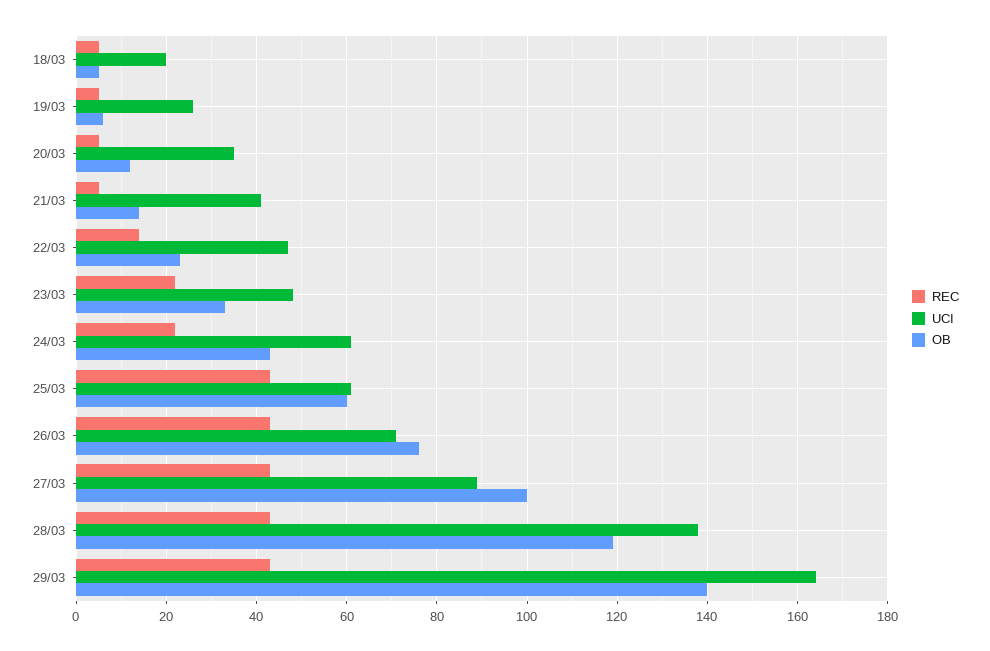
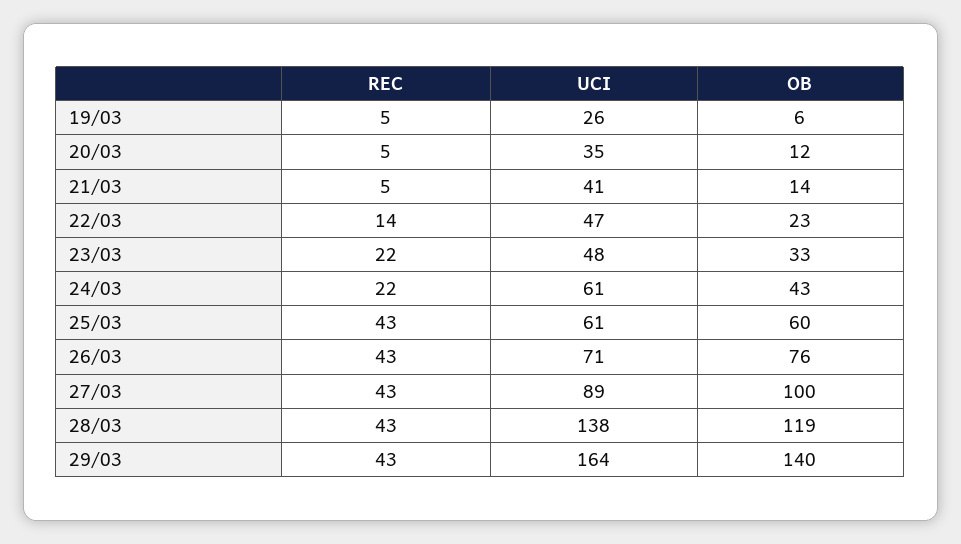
REC, 18/03: 5 -> none
UCI, 18/03: 20 -> none
OB, 18/03: 5 -> none

